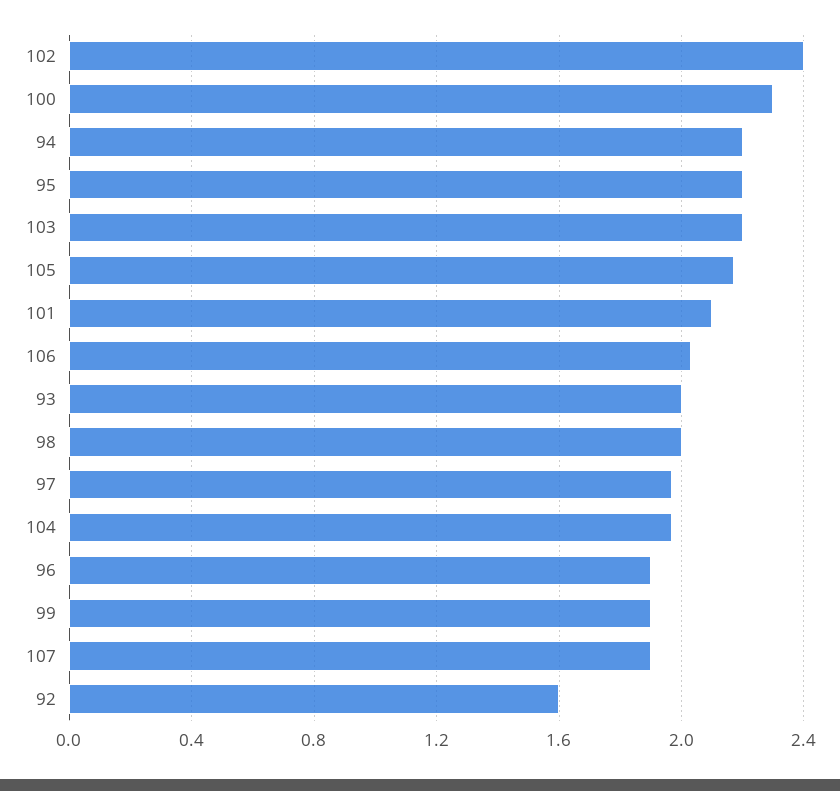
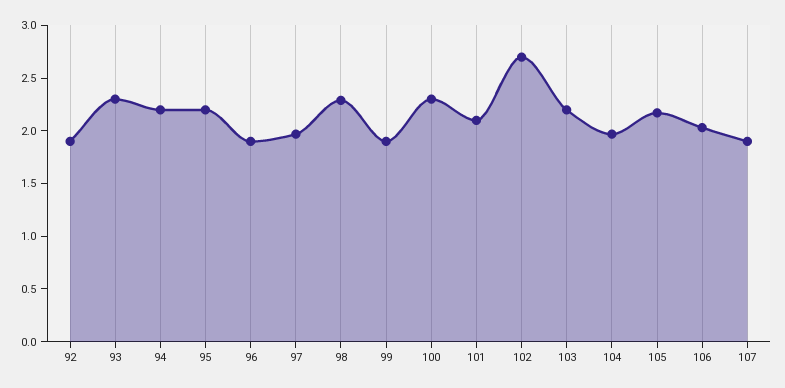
102: 2.4 -> 2.7
93: 2 -> 2.3
98: 2 -> 2.3
92: 1.6 -> 1.9

